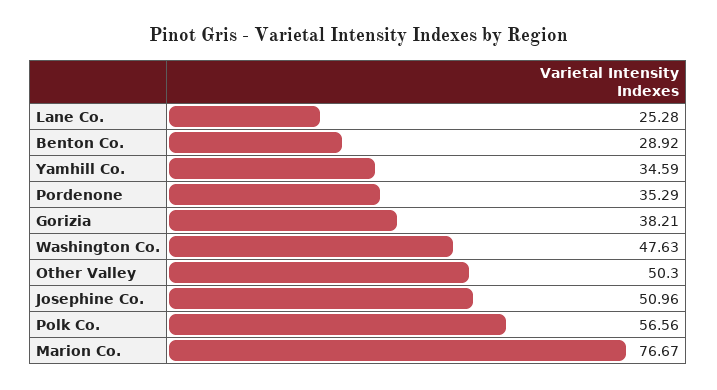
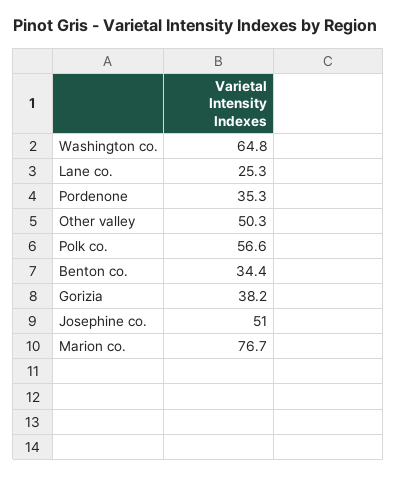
Benton Co.: 28.92 -> 34.4
Yamhill Co.: 34.59 -> none
Washington Co.: 47.63 -> 64.8

